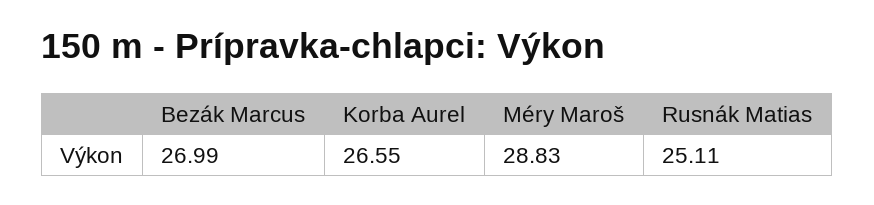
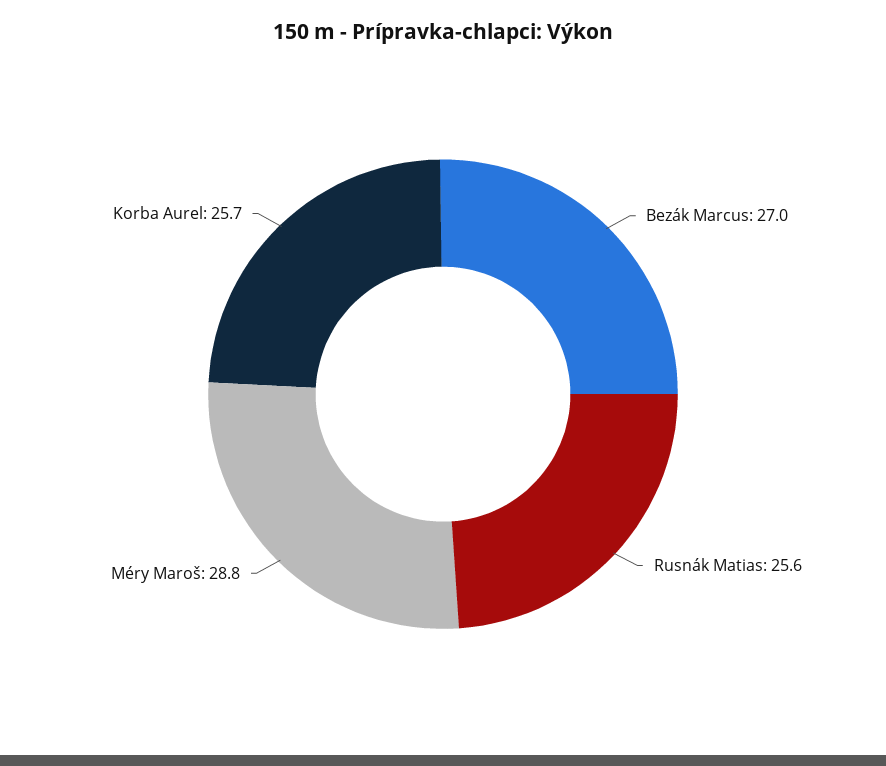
Korba Aurel: 26.55 -> 25.7
Rusnák Matias: 25.11 -> 25.6

